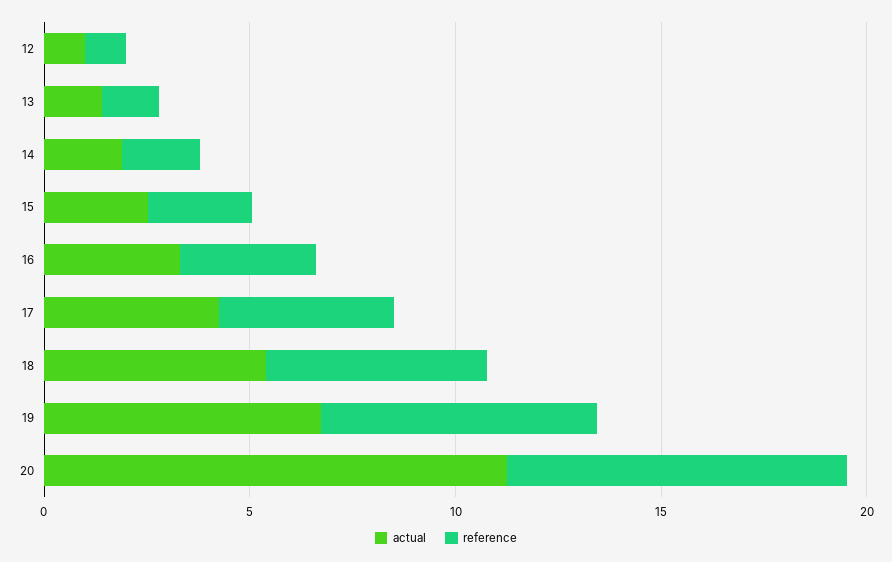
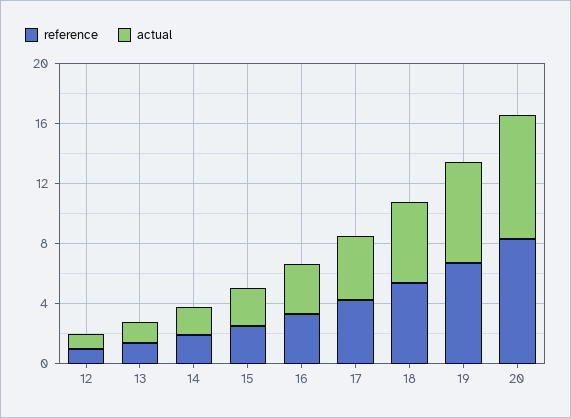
actual, 20: 11 -> 8

